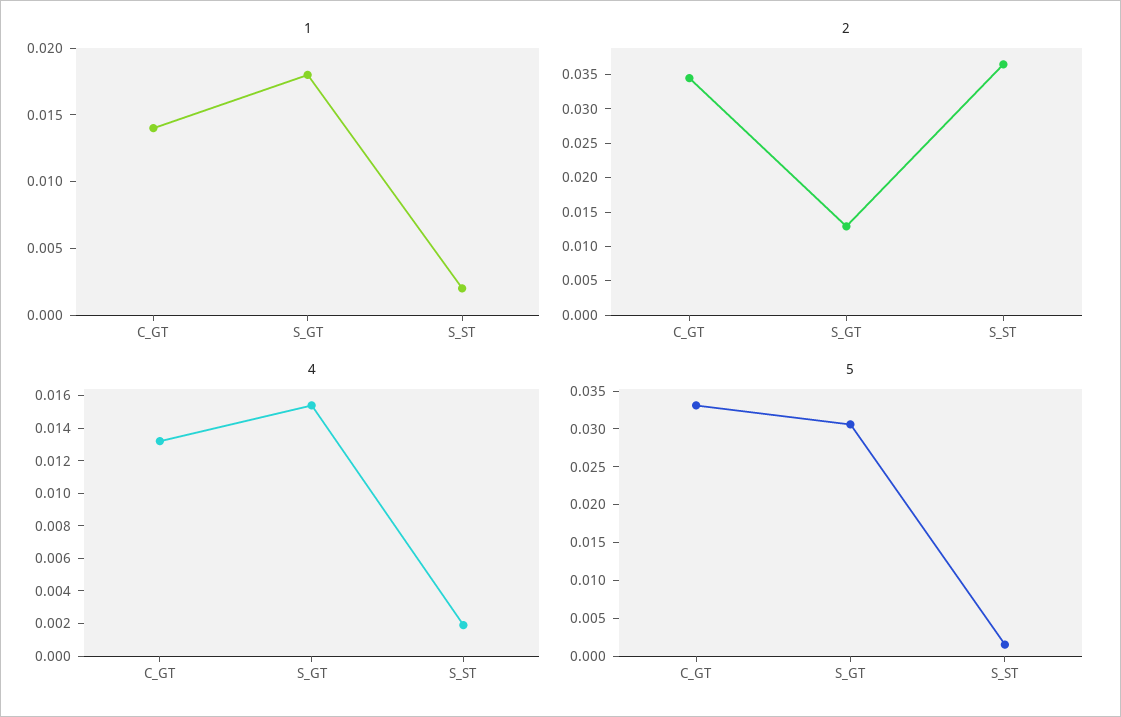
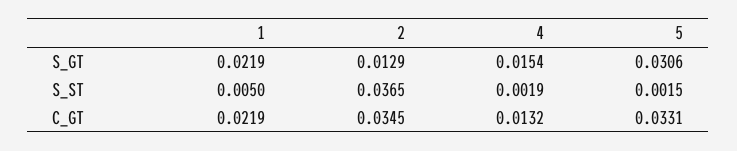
1, C_GT: 0.014 -> 0.0219
1, S_GT: 0.018 -> 0.0219
1, S_ST: 0.002 -> 0.005

